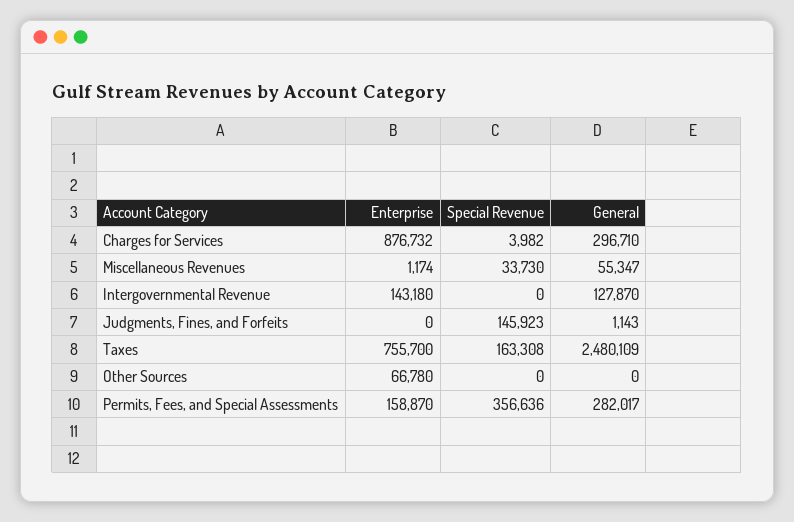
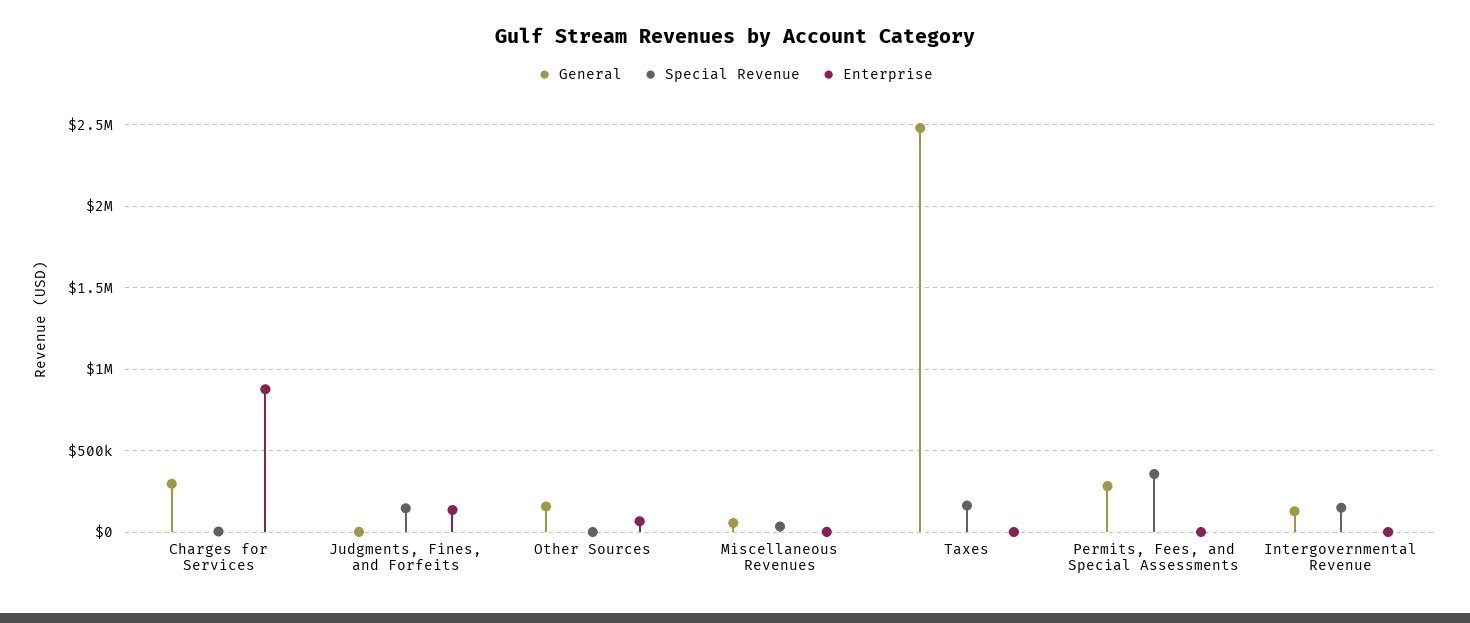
Enterprise, Intergovernmental Revenue: 143180 -> 0
Special Revenue, Intergovernmental Revenue: 0 -> 150000
Enterprise, Judgments, Fines, and Forfeits: 0 -> 150000
Enterprise, Taxes: 755700 -> 0
General, Other Sources: 0 -> 150000
Enterprise, Permits, Fees, and Special Assessments: 158870 -> 0

